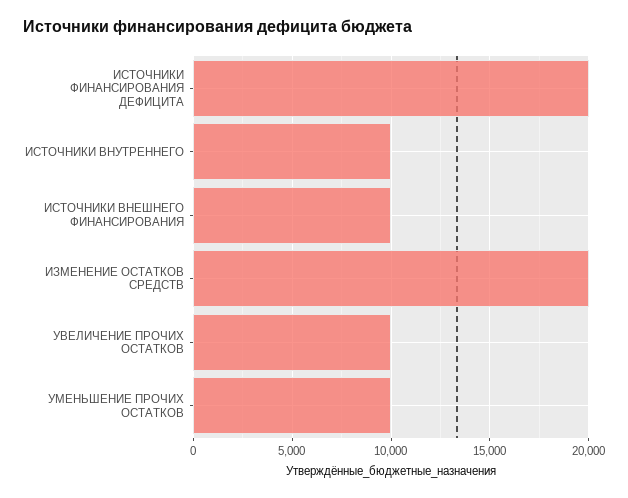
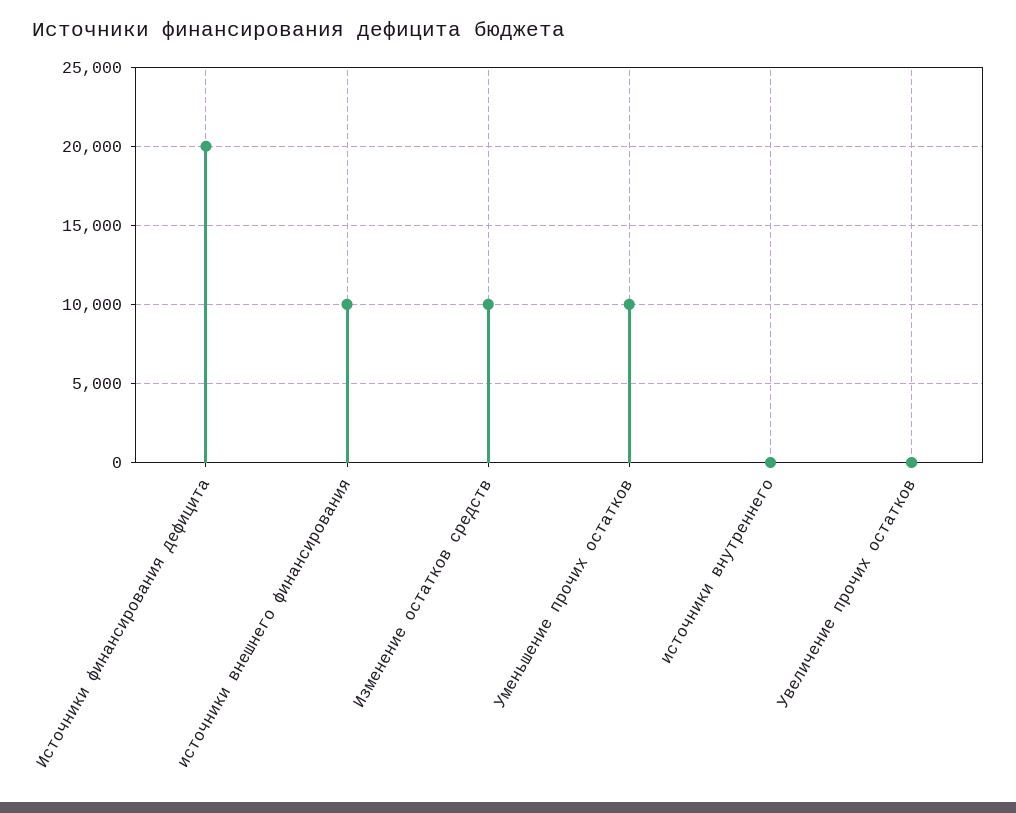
ИСТОЧНИКИ ВНУТРЕННЕГО: 10000 -> 0
ИЗМЕНЕНИЕ ОСТАТКОВ СРЕДСТВ: 20000 -> 10000
УВЕЛИЧЕНИЕ ПРОЧИХ ОСТАТКОВ: 10000 -> 0

